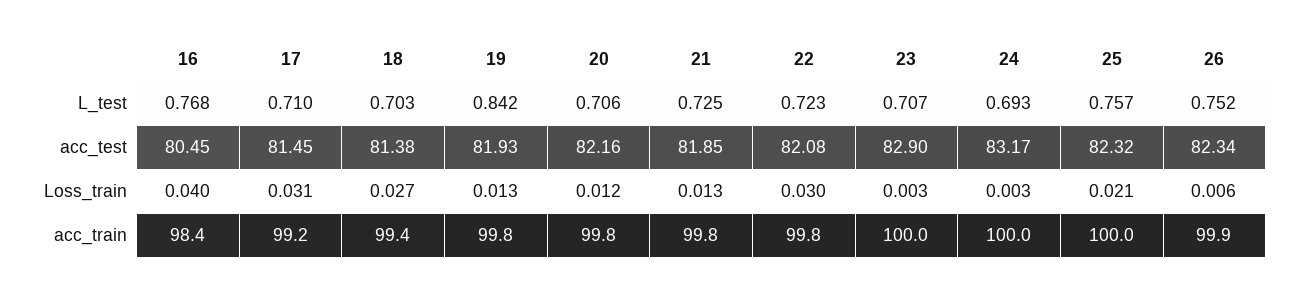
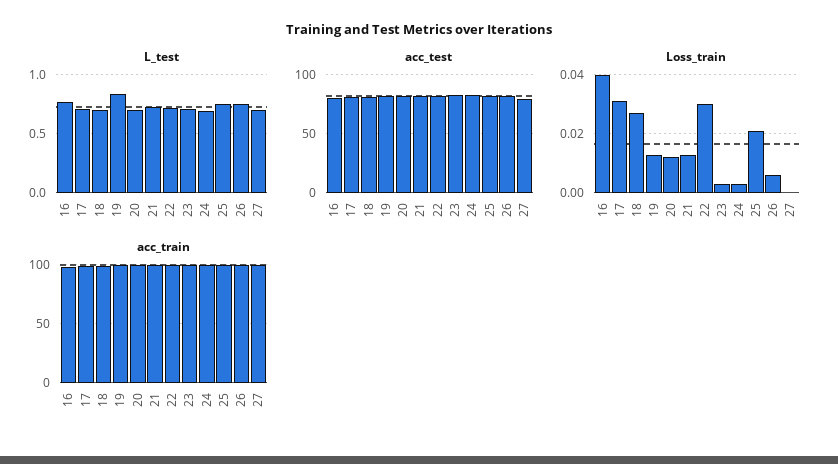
L_test, 27: none -> 0.7
acc_test, 27: none -> 80
Loss_train, 27: none -> 0
acc_train, 27: none -> 100

